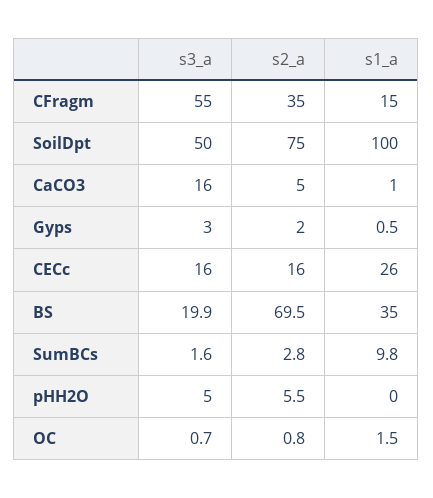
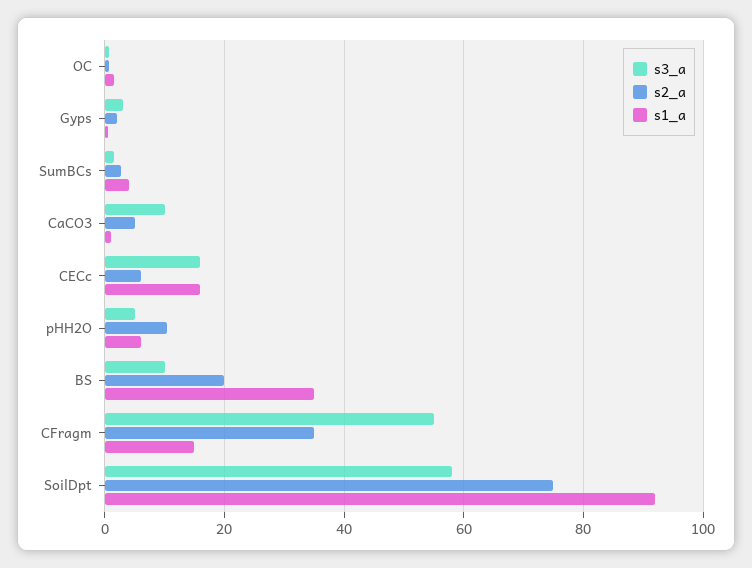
s3_a, SoilDpt: 50 -> 58
s1_a, SoilDpt: 100 -> 92
s3_a, CaCO3: 16 -> 10
s2_a, CECc: 16 -> 6
s1_a, CECc: 26 -> 16
s3_a, BS: 19.9 -> 10
s2_a, BS: 69.5 -> 20
s1_a, SumBCs: 9.8 -> 4
s2_a, pHH2O: 5.5 -> 10
s1_a, pHH2O: 0 -> 6

